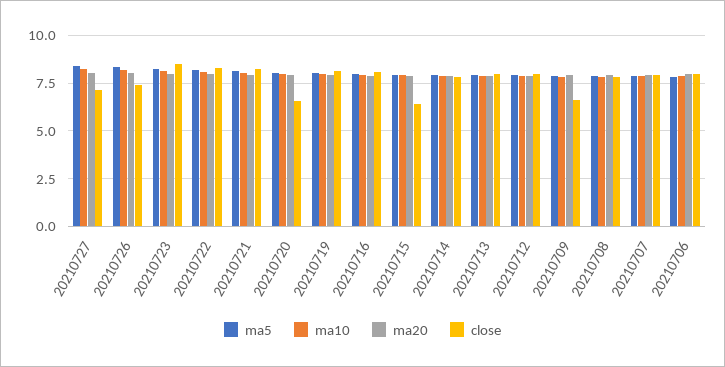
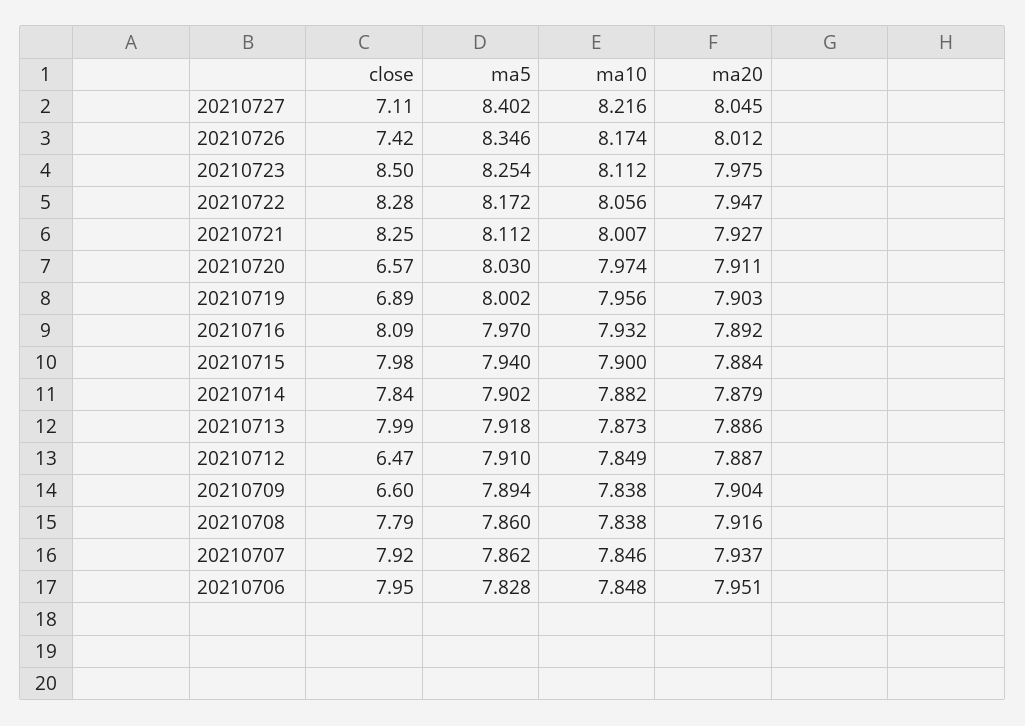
close, 20210719: 8 -> 6.89
close, 20210715: 6.5 -> 7.98
close, 20210712: 8 -> 6.47

